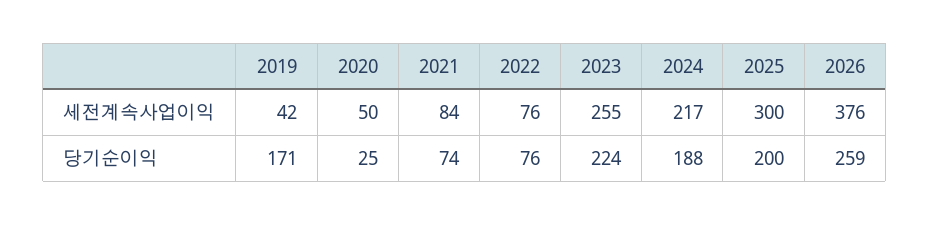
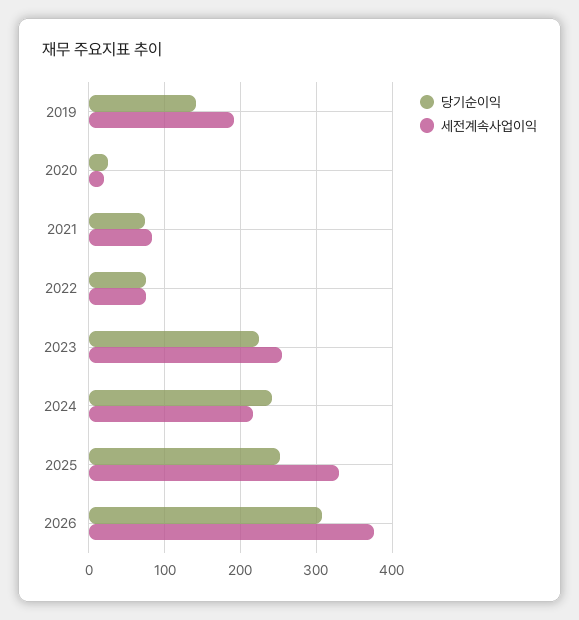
세전계속사업이익, 2019: 42 -> 190
세전계속사업이익, 2020: 50 -> 20
세전계속사업이익, 2025: 300 -> 330
당기순이익, 2019: 171 -> 140
당기순이익, 2024: 188 -> 240
당기순이익, 2025: 200 -> 250
당기순이익, 2026: 259 -> 310

